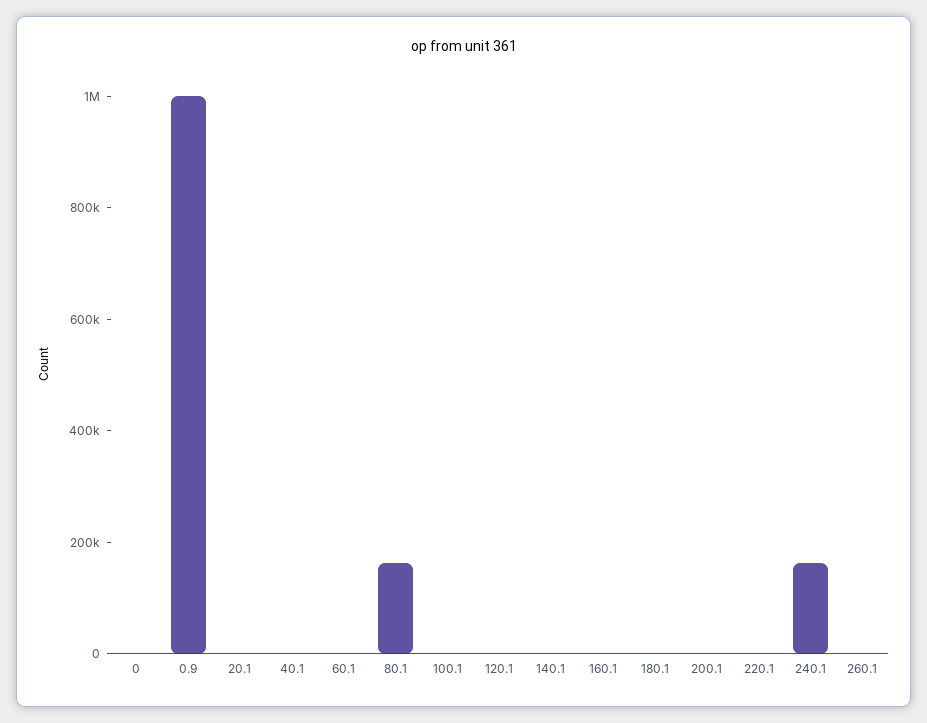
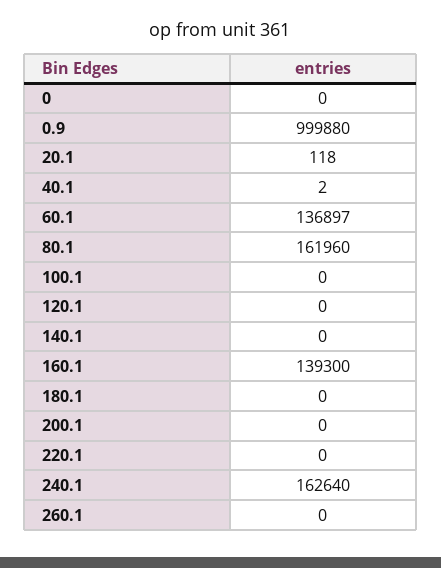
60.1: 0 -> 136897
160.1: 0 -> 139300

